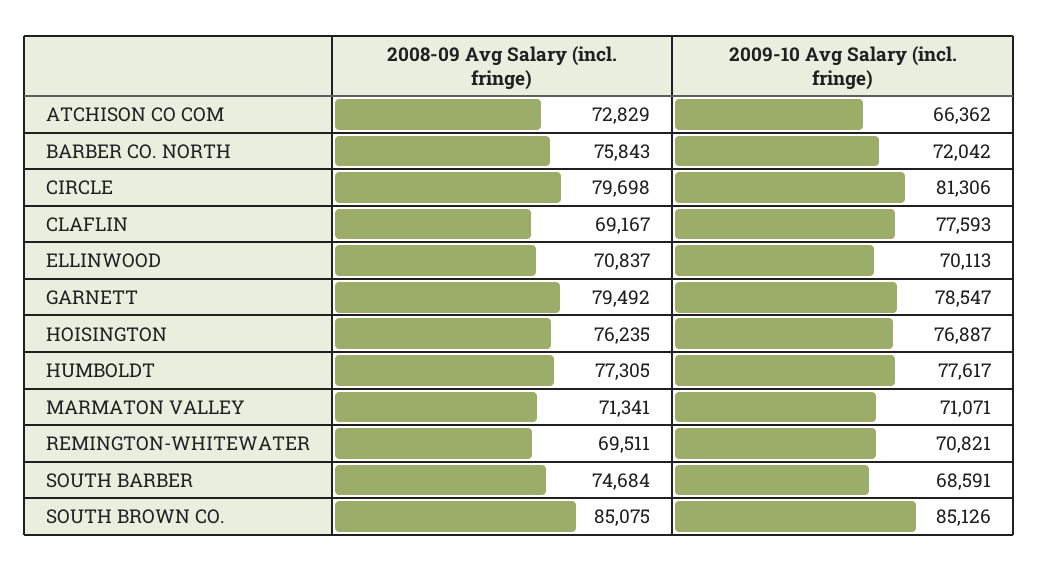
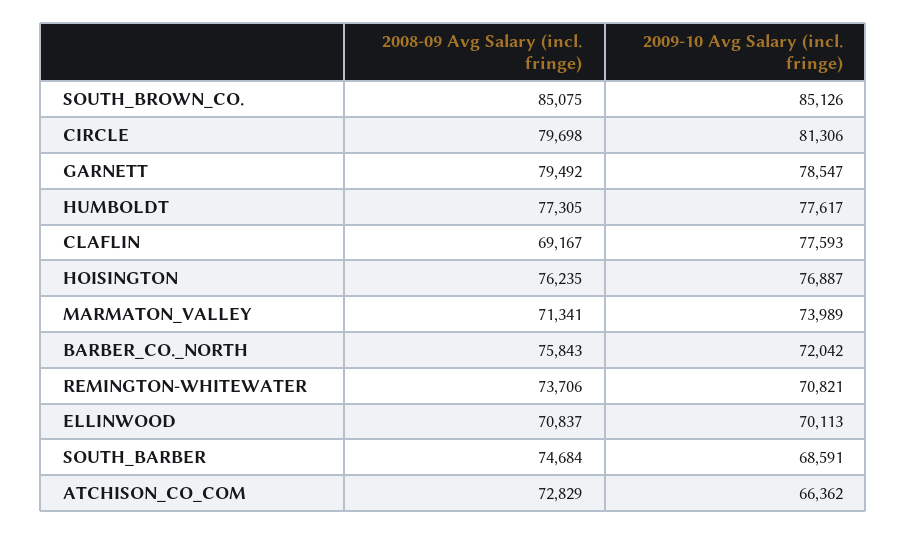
2009-10 Avg Salary (incl. fringe), MARMATON VALLEY: 71071 -> 73989
2008-09 Avg Salary (incl. fringe), REMINGTON-WHITEWATER: 69511 -> 73706

